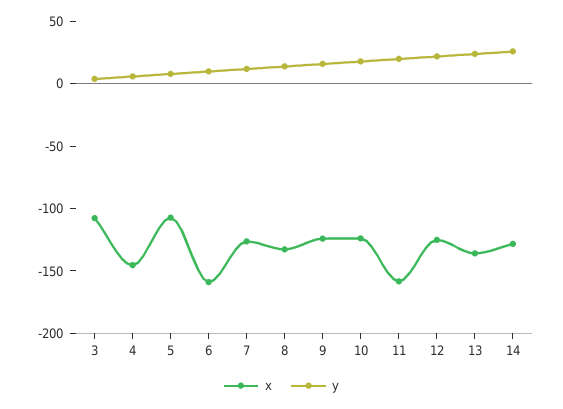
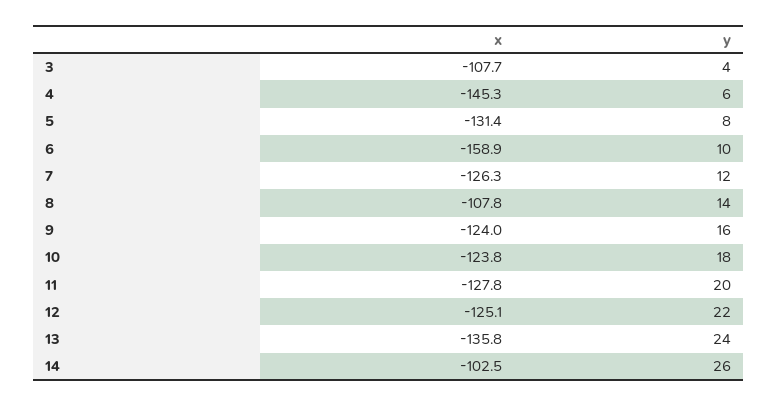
x, 5: -110 -> -131.4
x, 8: -130 -> -107.8
x, 11: -160 -> -127.8
x, 14: -130 -> -102.5

